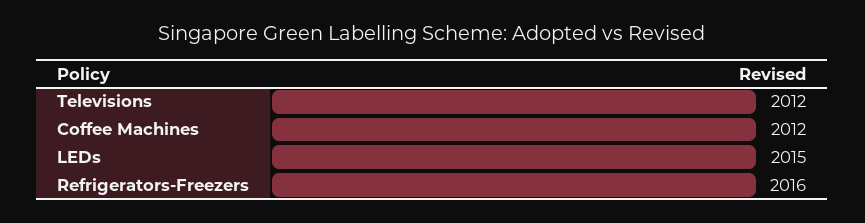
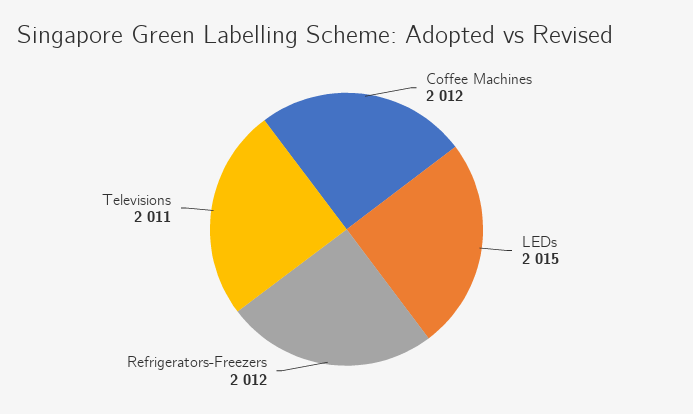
Televisions: 2012 -> 2011
Refrigerators-Freezers: 2016 -> 2012

